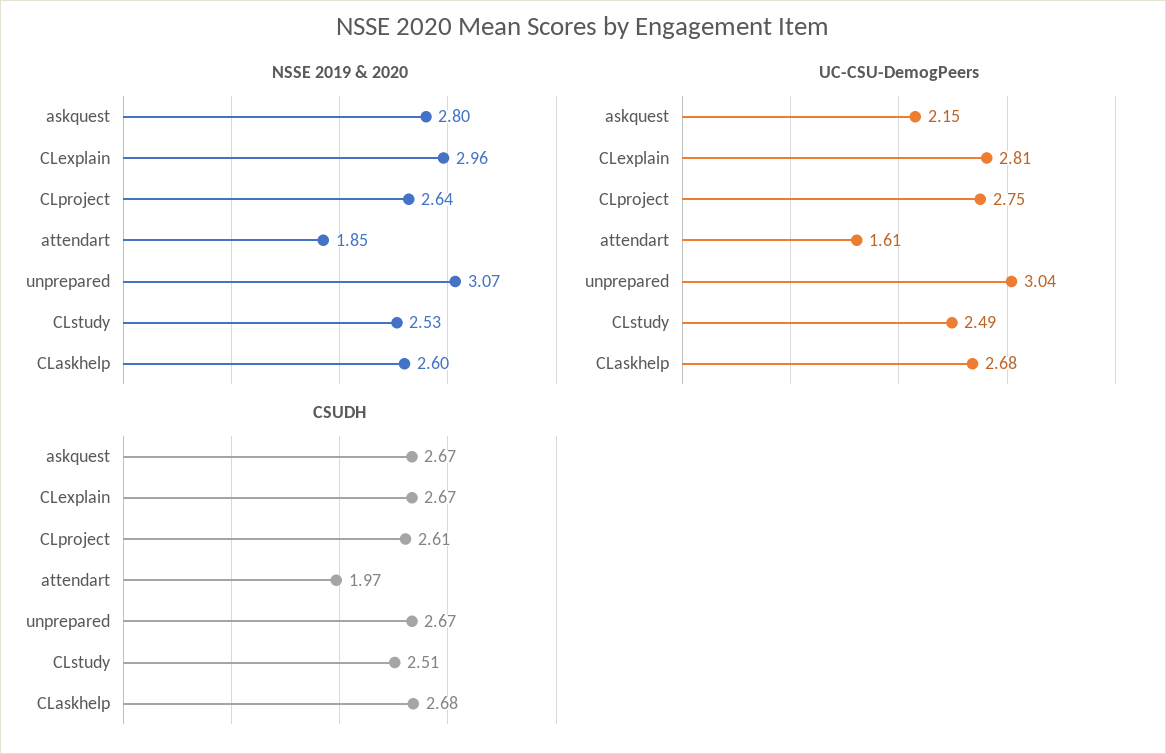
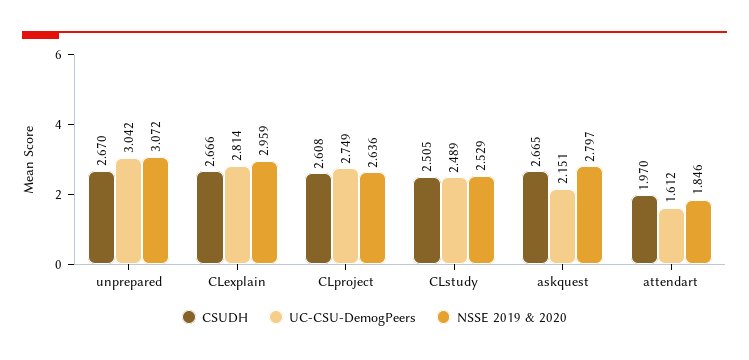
NSSE 2019 & 2020, CLaskhelp: 2.6 -> none
UC-CSU-DemogPeers, CLaskhelp: 2.68 -> none
CSUDH, CLaskhelp: 2.68 -> none

